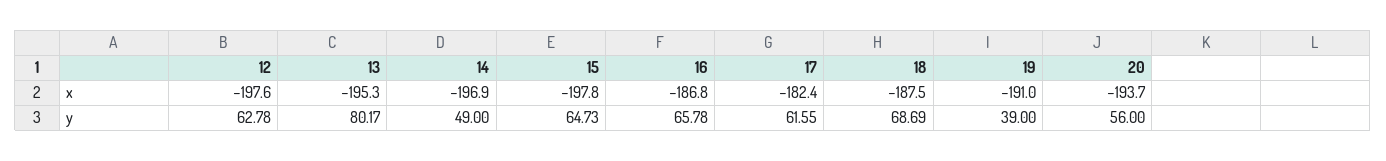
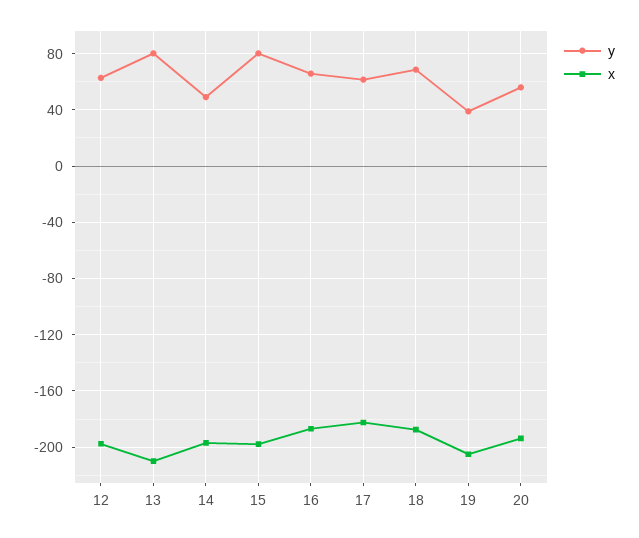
x, 13: -195.3 -> -210
x, 19: -191 -> -205
y, 15: 64.73 -> 80

